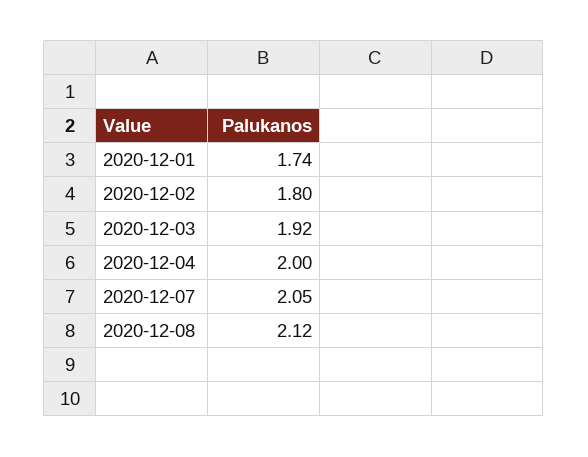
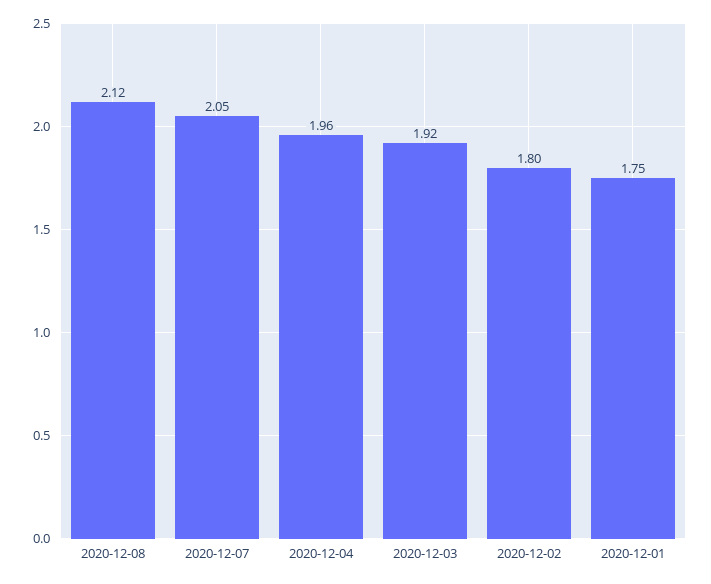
2020-12-01: 1.74 -> 1.75
2020-12-04: 2 -> 1.96

